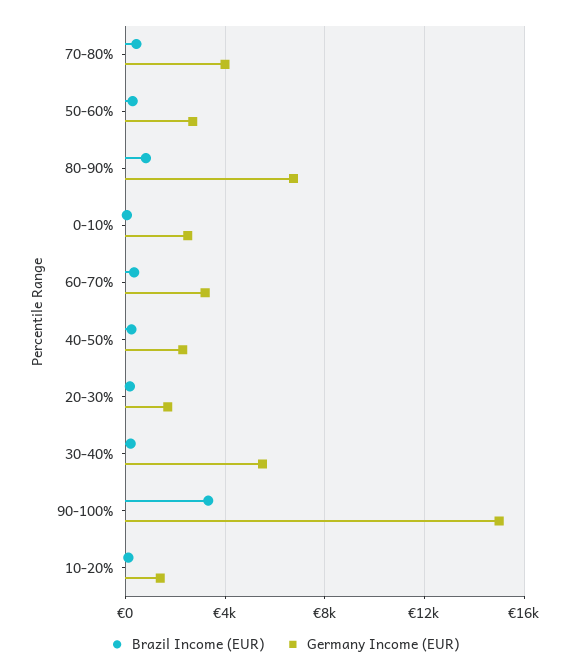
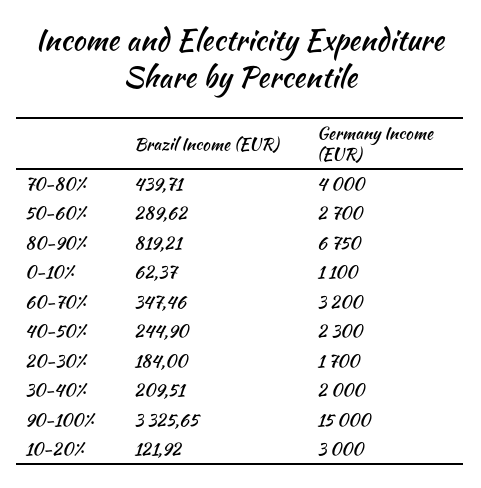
Germany Income (EUR), 0-10%: 2500 -> 1100
Germany Income (EUR), 30-40%: 5500 -> 2000
Germany Income (EUR), 10-20%: 1500 -> 3000

